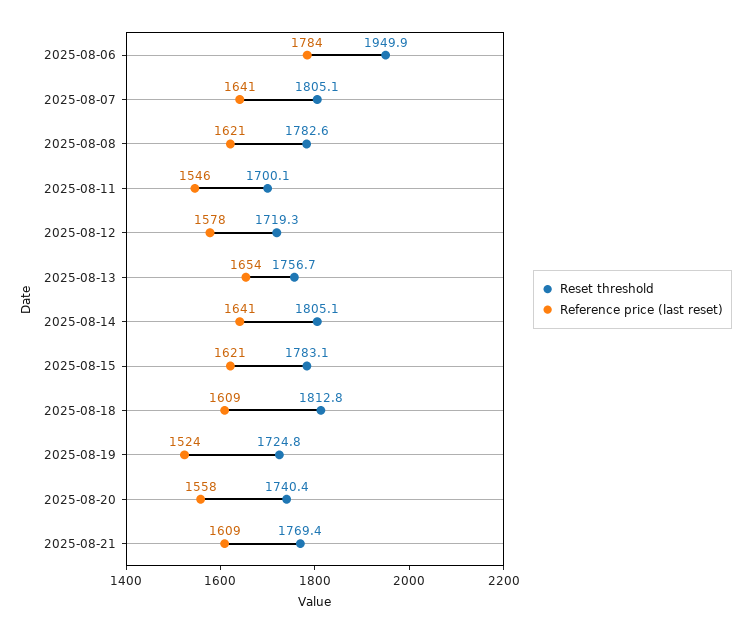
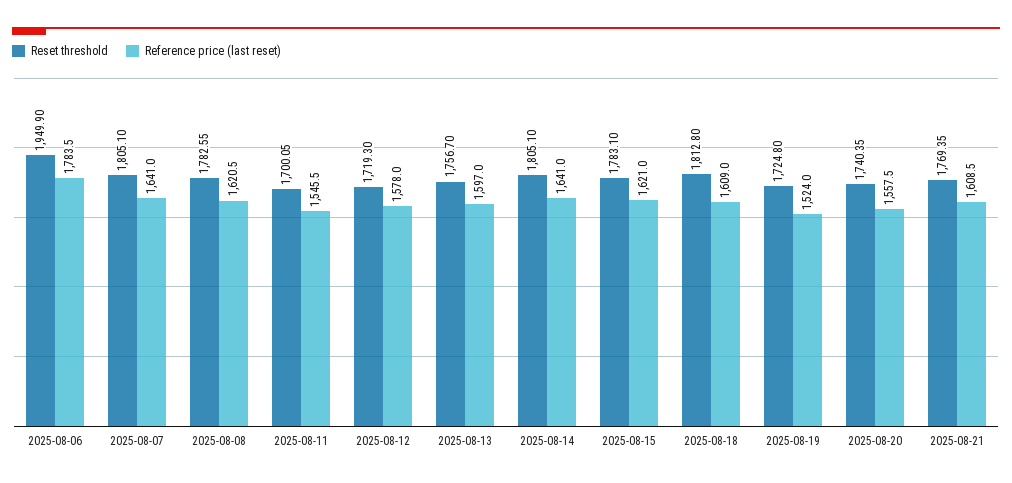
Reference price (last reset), 2025-08-13: 1654 -> 1597

